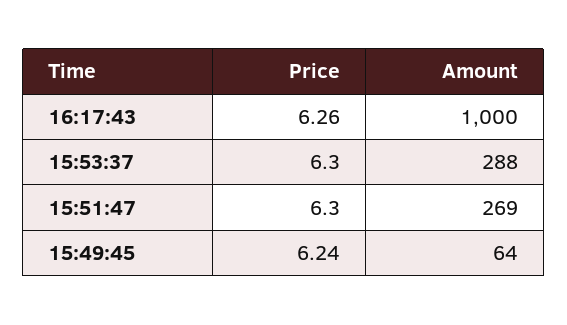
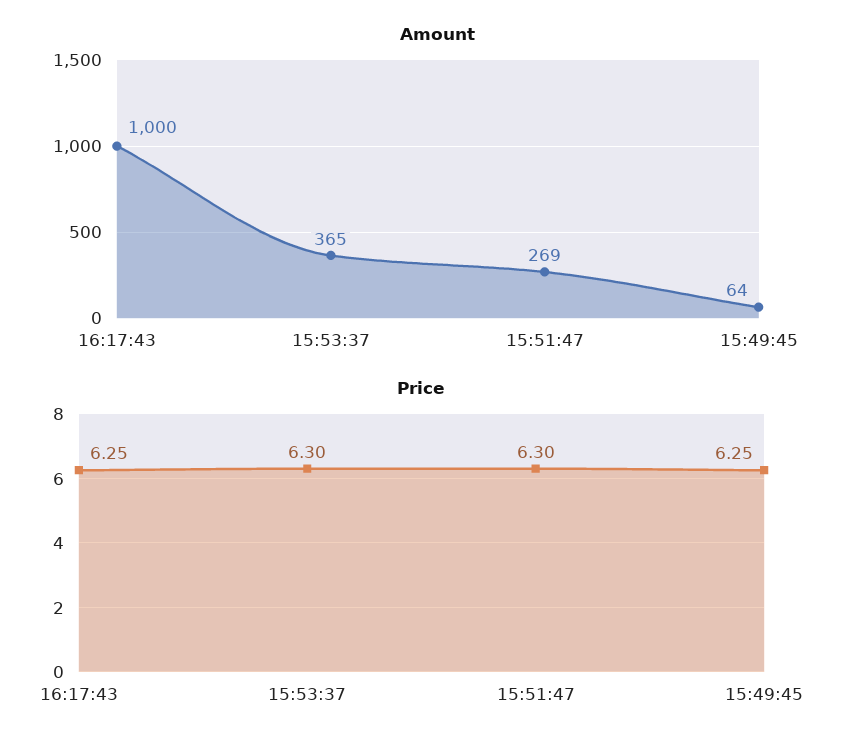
Price, 16:17:43: 6.26 -> 6.25
Amount, 15:53:37: 288 -> 365
Price, 15:49:45: 6.24 -> 6.25

